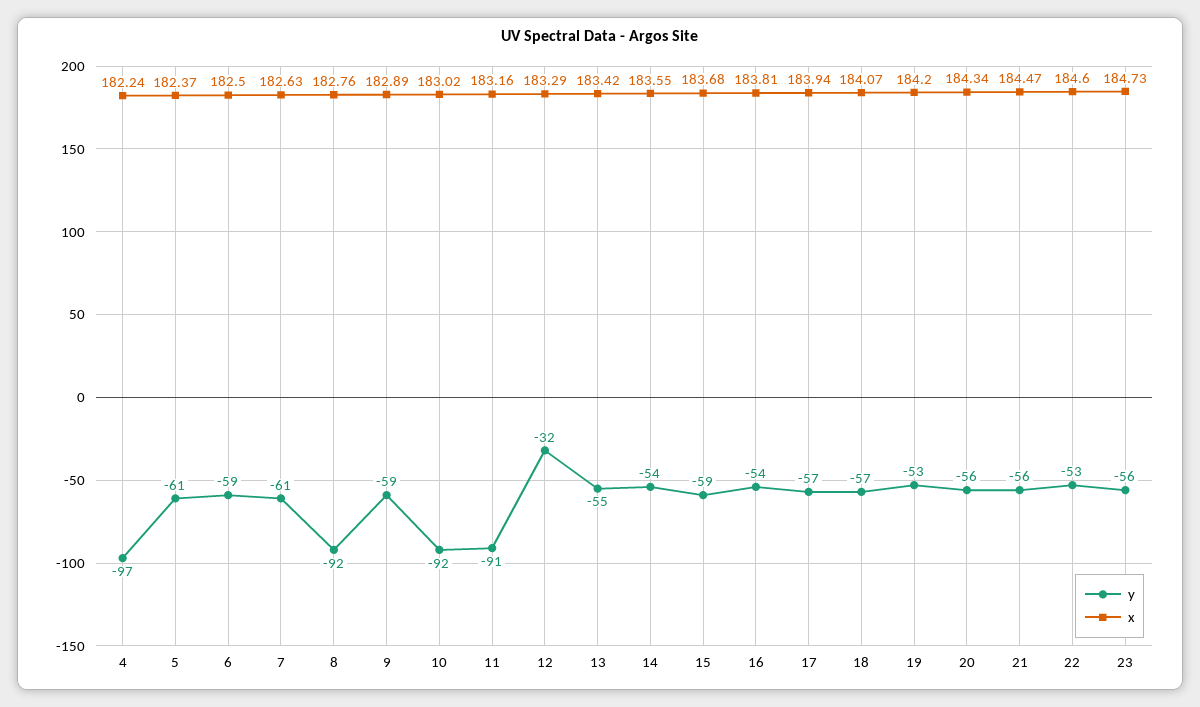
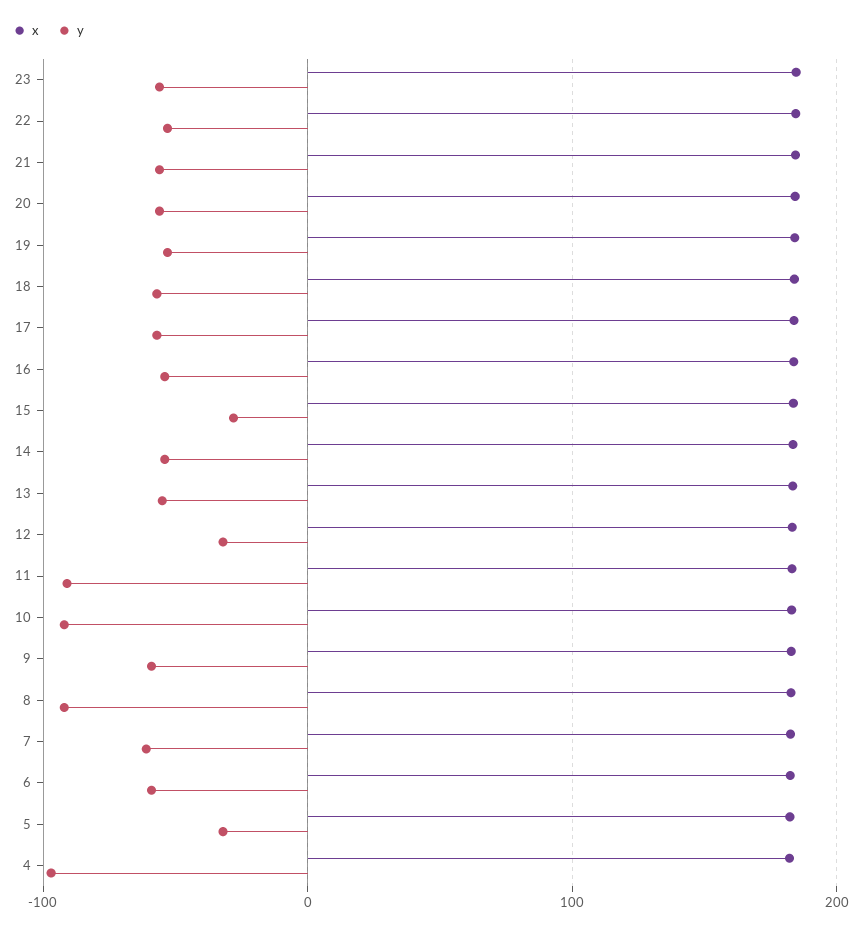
y, 5: -61 -> -30
y, 15: -59 -> -30

